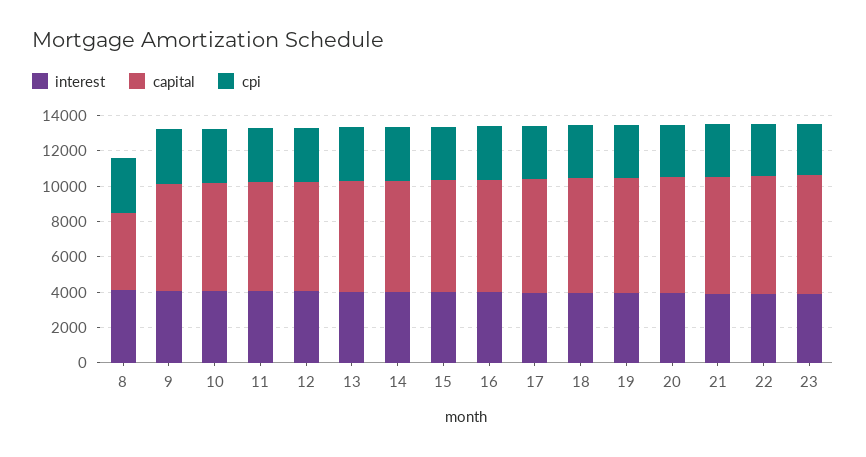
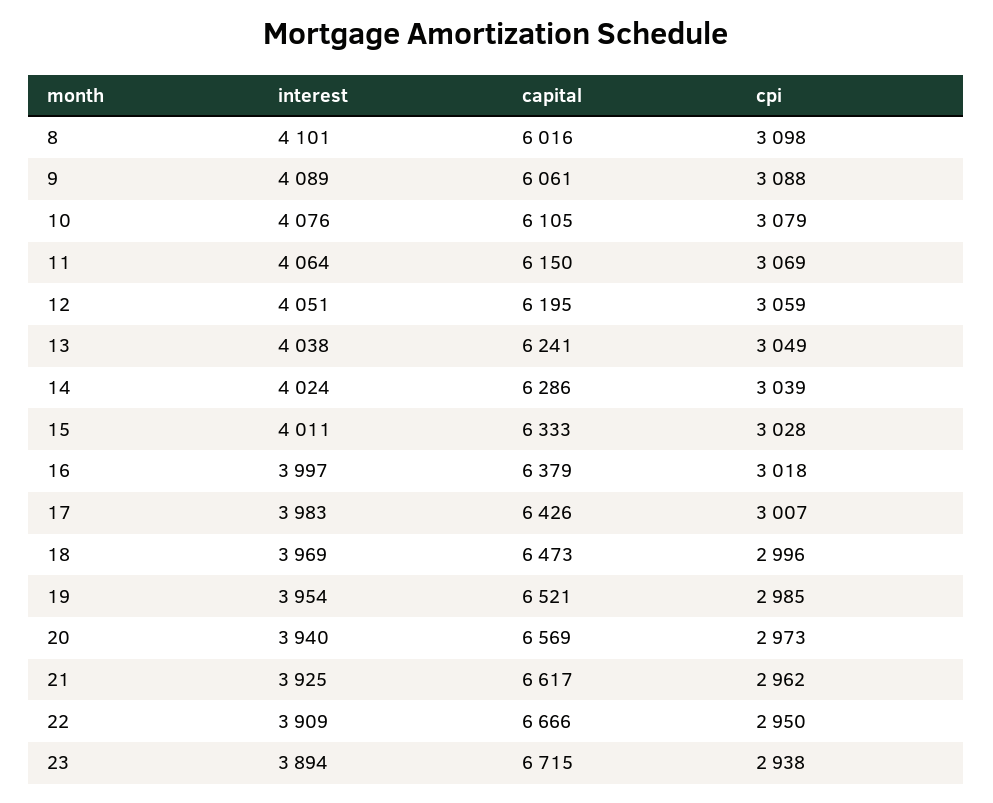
capital, 8: 4500 -> 6016

